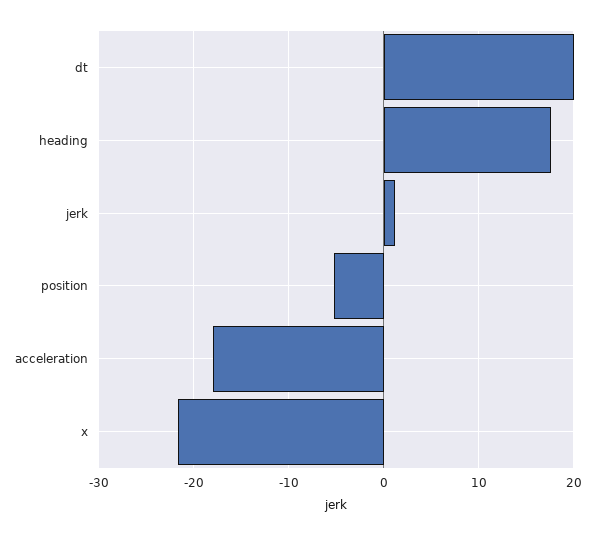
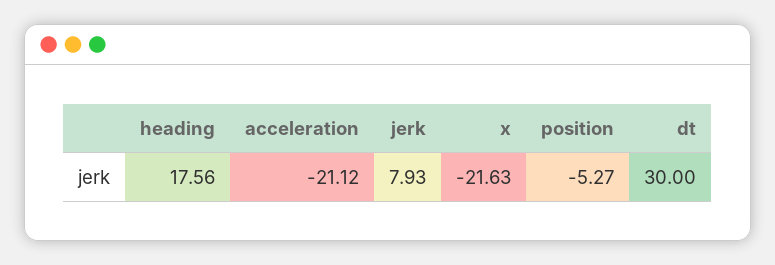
dt: 20 -> 30
jerk: 1 -> 7.93
acceleration: -18 -> -21.12

